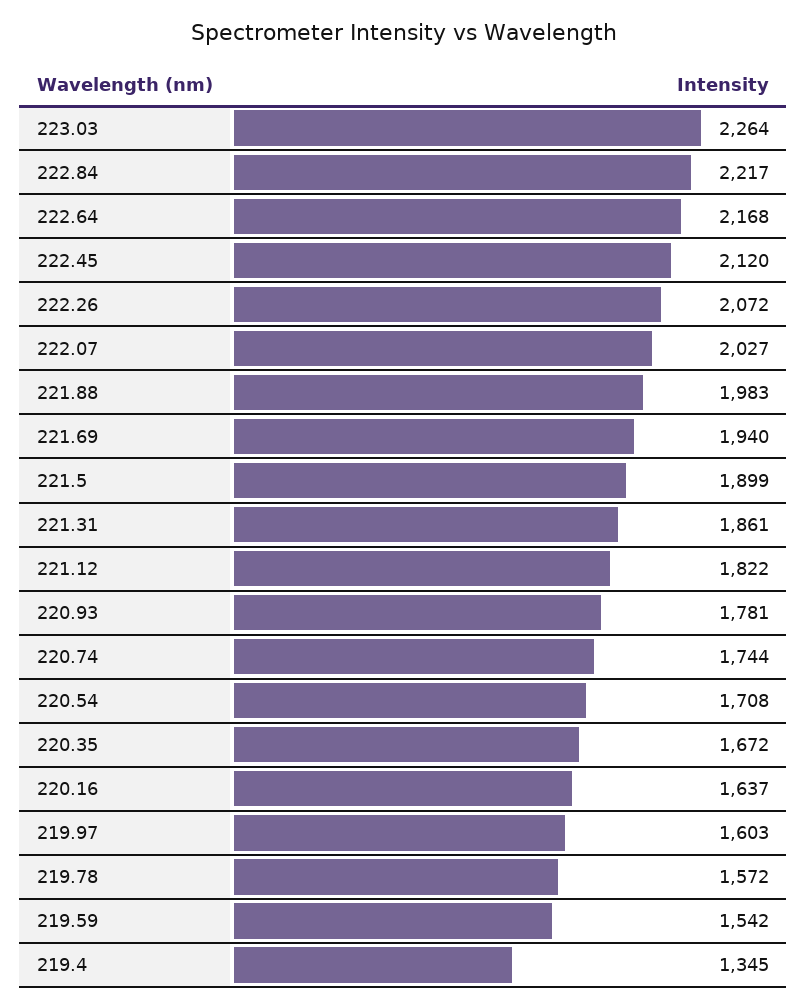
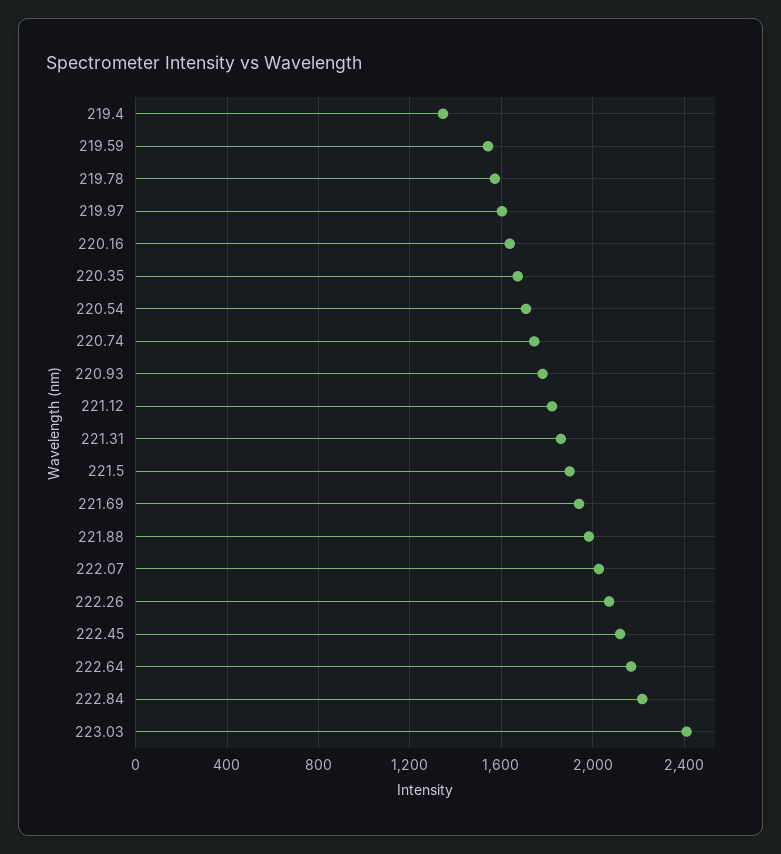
223.03: 2264 -> 2400

